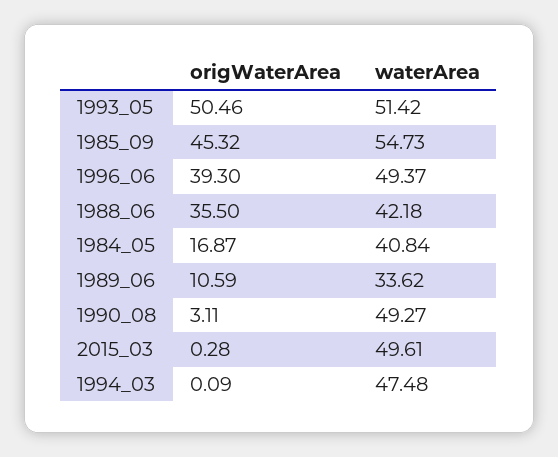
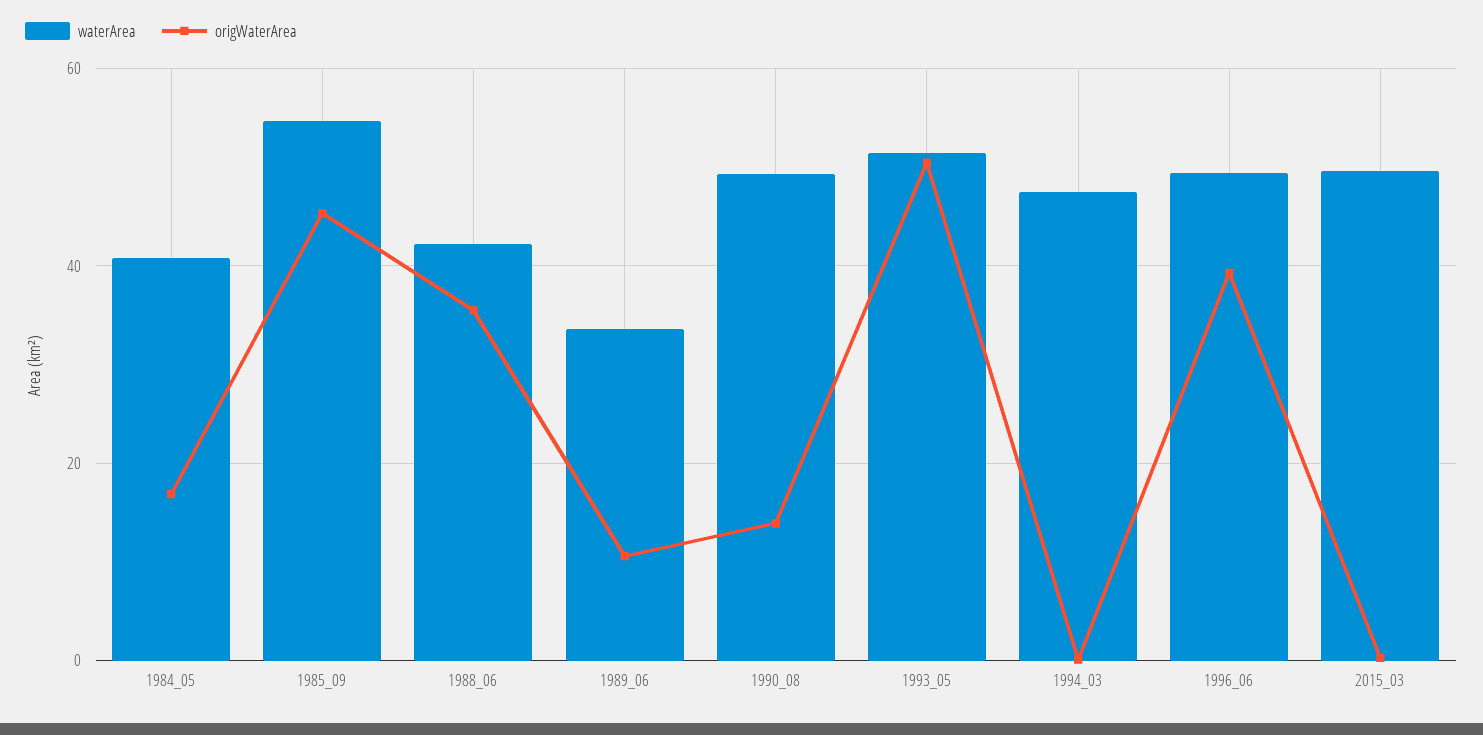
origWaterArea, 1990_08: 3.11 -> 14

